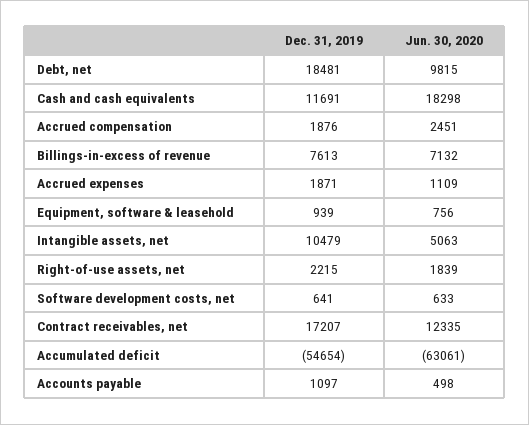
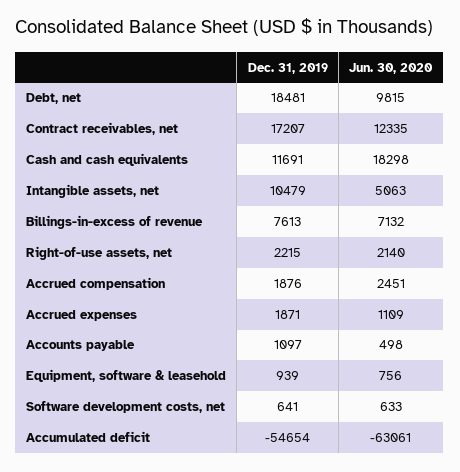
Jun. 30, 2020, Right-of-use assets, net: 1839 -> 2140

